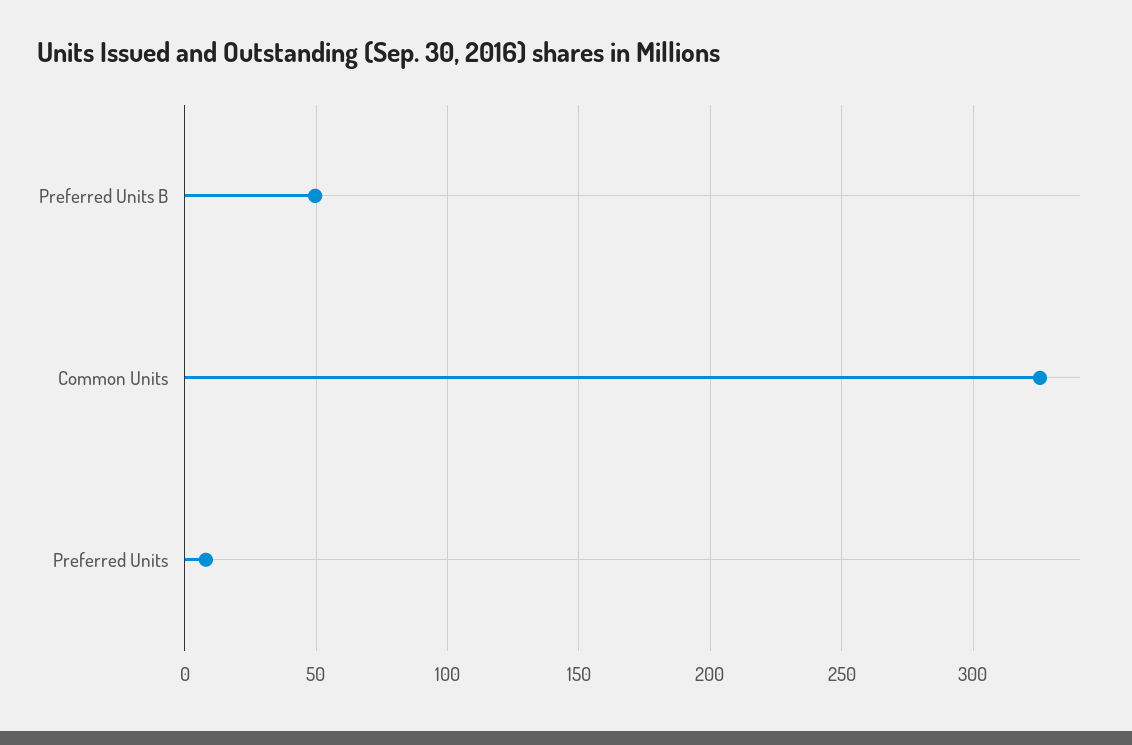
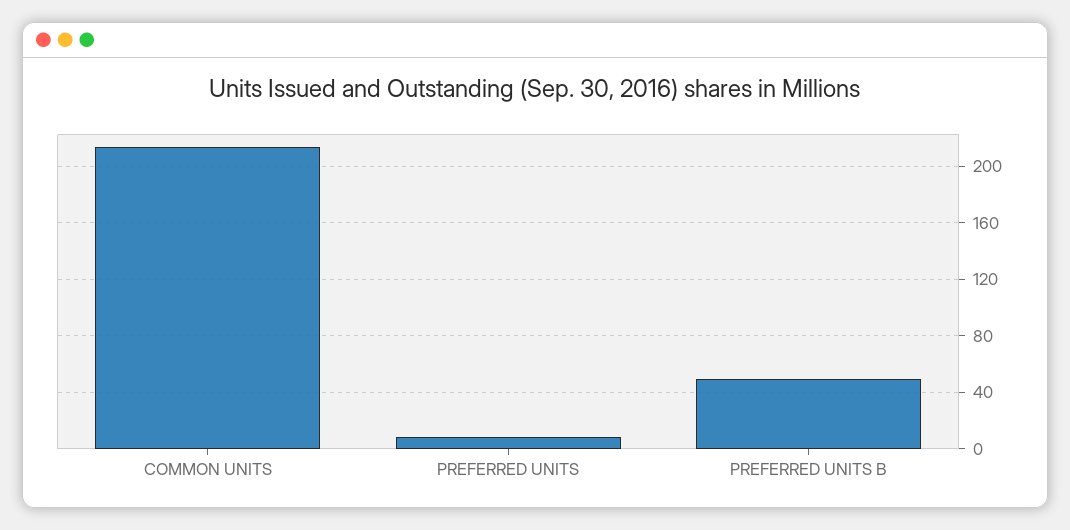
Common Units: 325 -> 215

